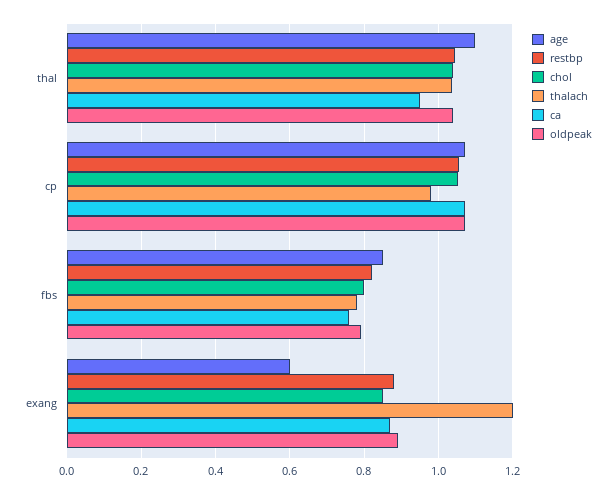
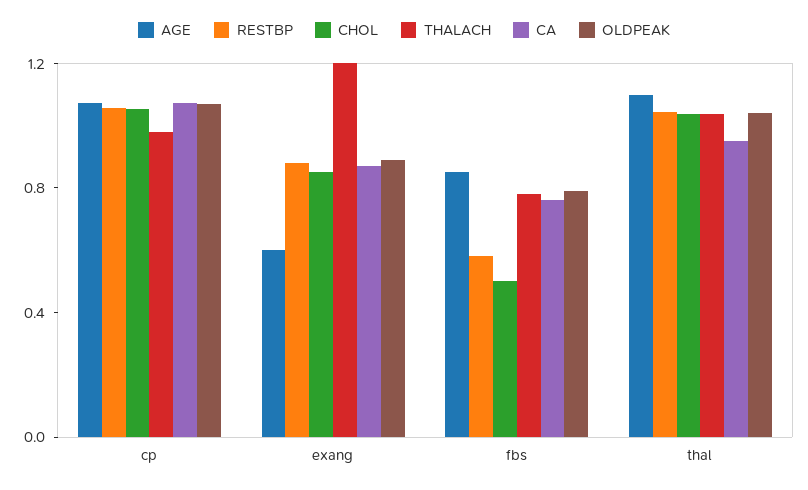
restbp, fbs: 0.82 -> 0.6
chol, fbs: 0.8 -> 0.5

